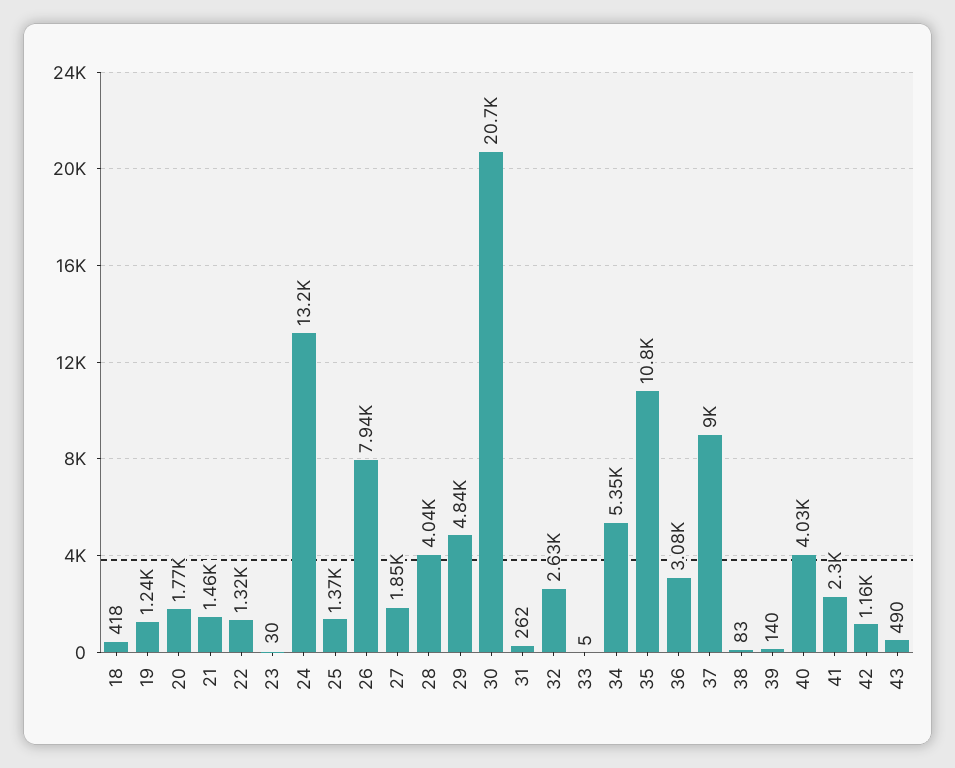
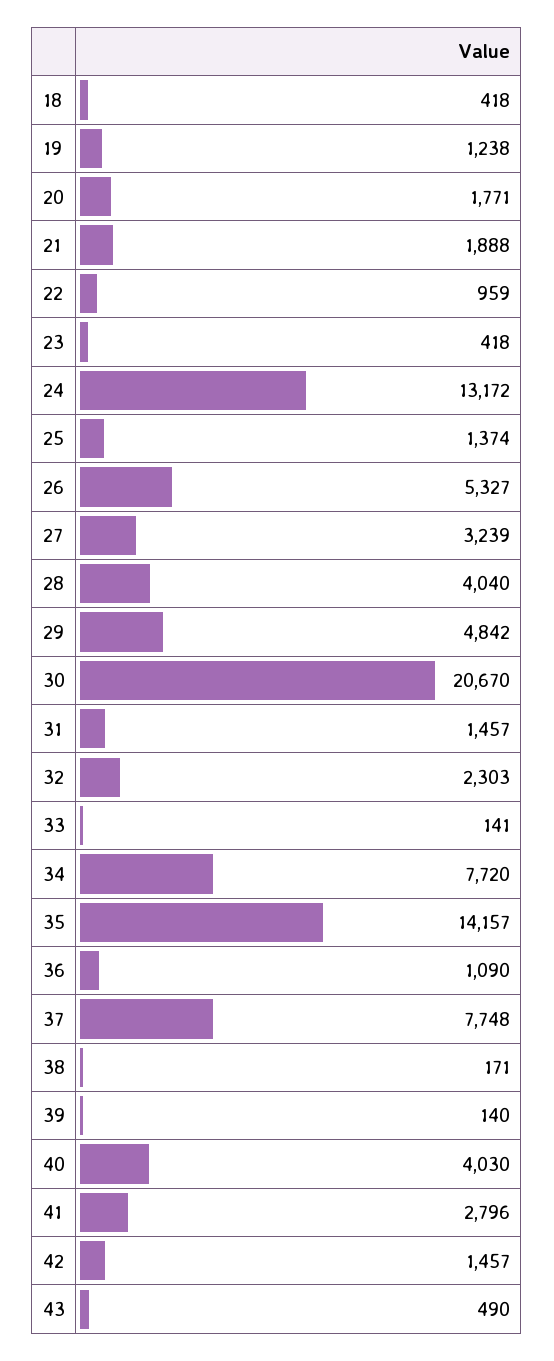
21: 1460 -> 1888
22: 1320 -> 959
23: 30 -> 418
26: 7940 -> 5327
27: 1850 -> 3239
31: 262 -> 1457
32: 2630 -> 2303
33: 5 -> 141
34: 5350 -> 7720
35: 10800 -> 14157
36: 3080 -> 1090
37: 9000 -> 7748
38: 83 -> 171
41: 2300 -> 2796
42: 1160 -> 1457

